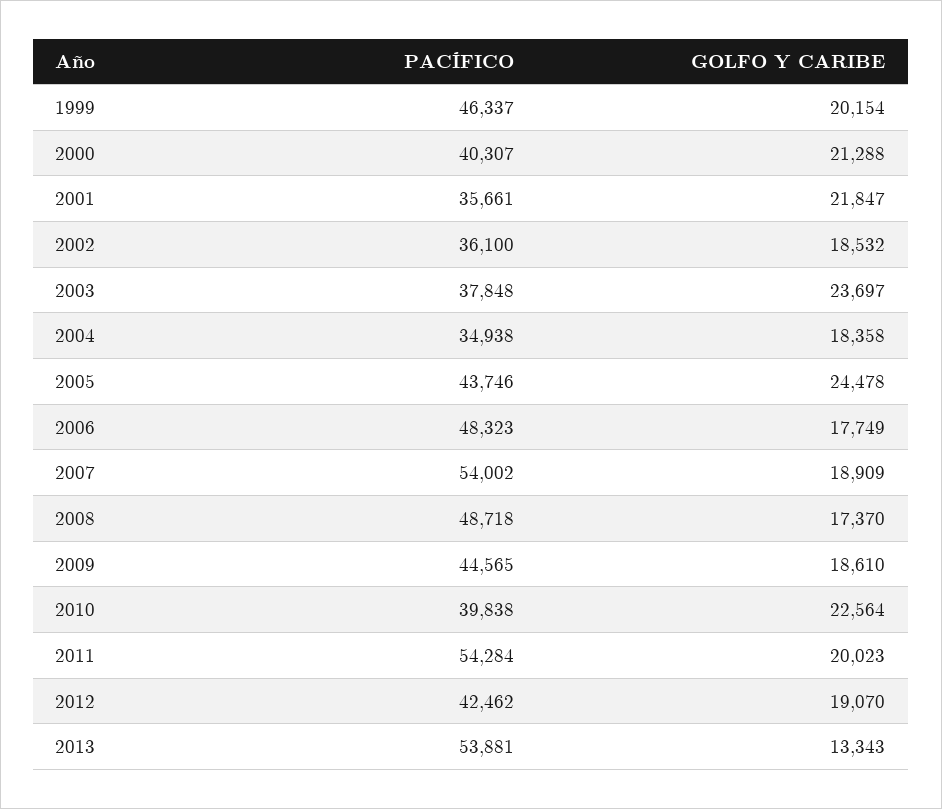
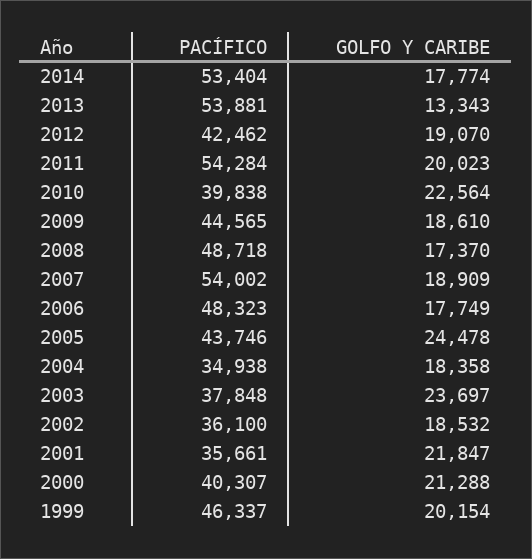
PACÍFICO, 2014: none -> 53404
GOLFO Y CARIBE, 2014: none -> 17774

